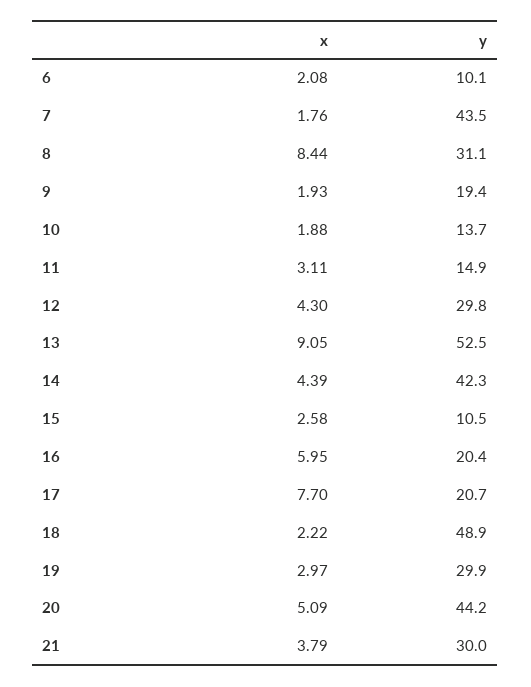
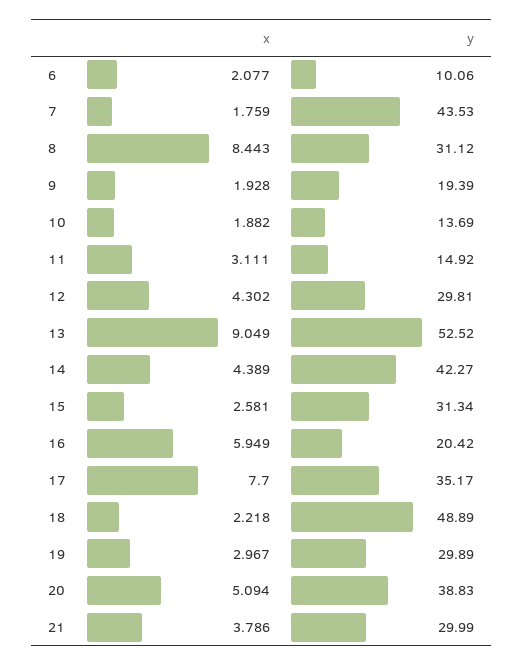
y, 15: 10.5 -> 31.34
y, 17: 20.7 -> 35.17
y, 20: 44.2 -> 38.83

